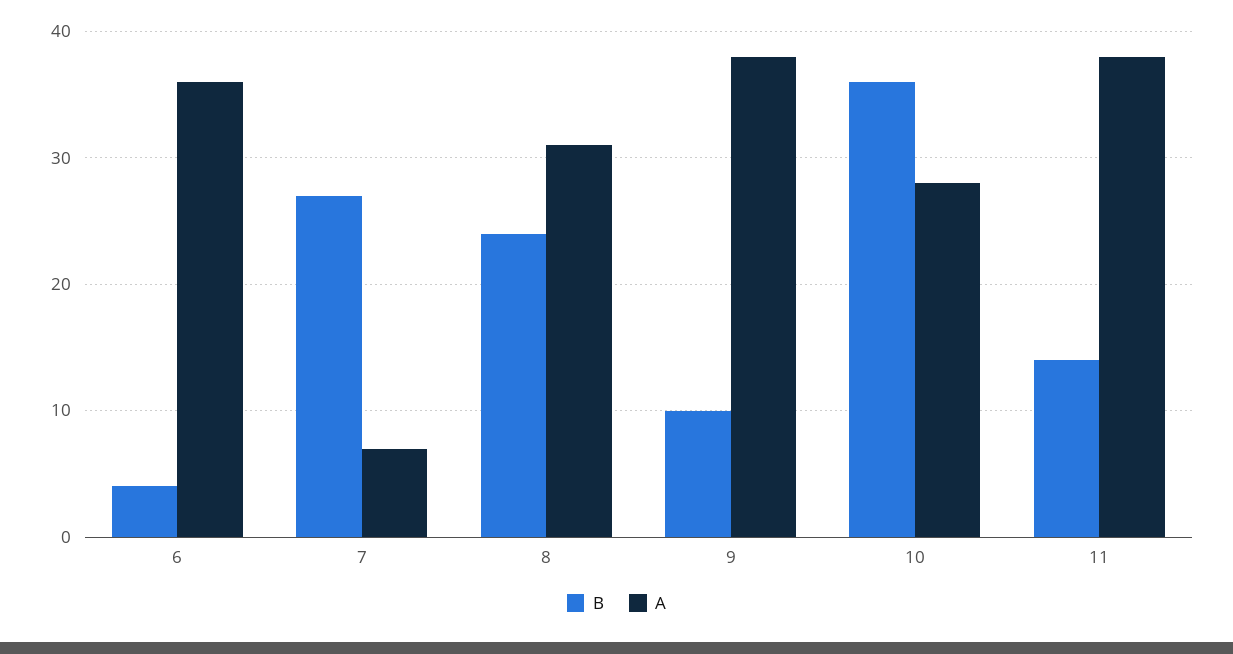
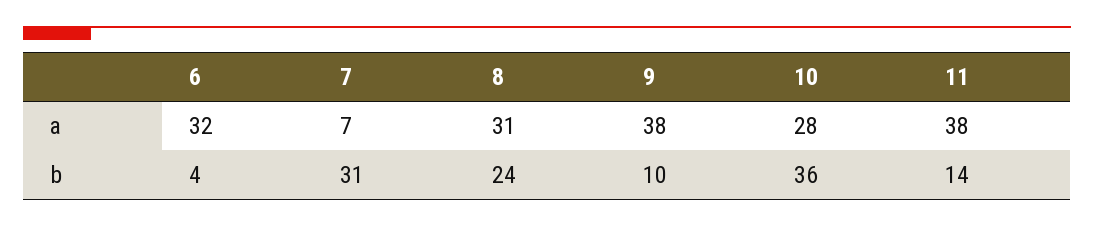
A, 6: 36 -> 32
B, 7: 27 -> 31

